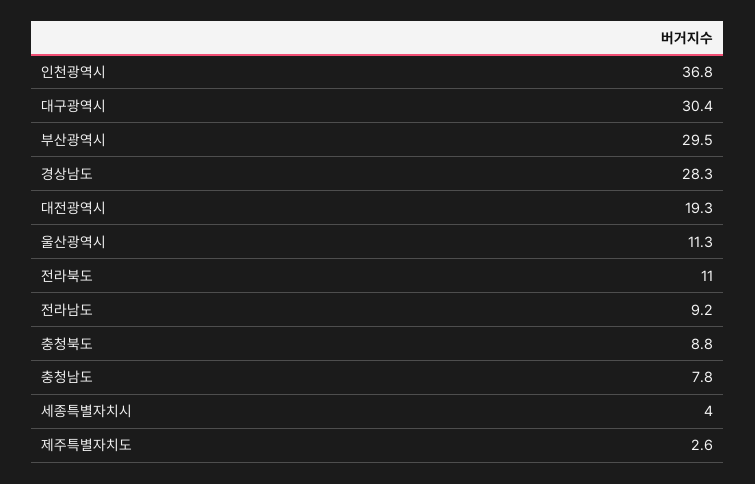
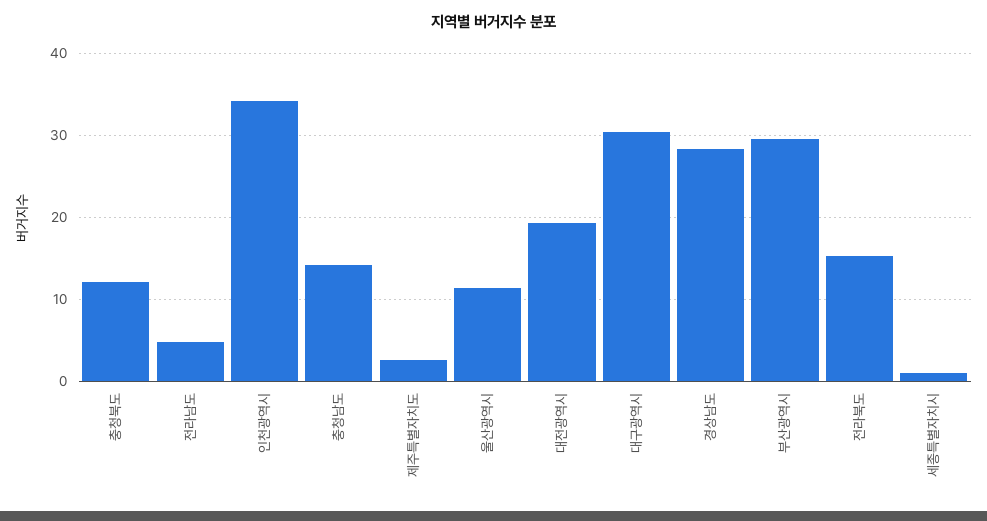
인천광역시: 36.8 -> 34
전라북도: 11 -> 15
전라남도: 9.2 -> 5
충청북도: 8.8 -> 12
충청남도: 7.8 -> 14
세종특별자치시: 4 -> 1

